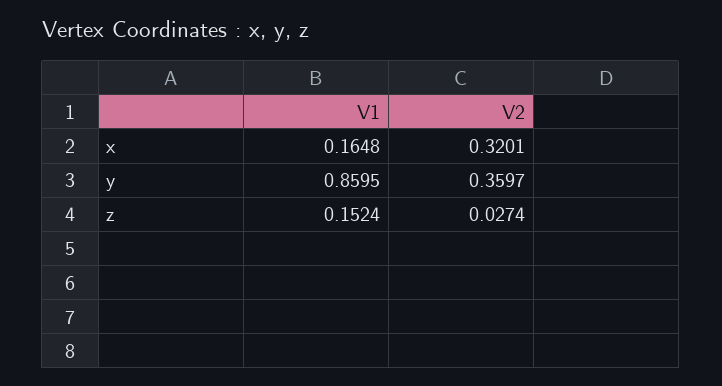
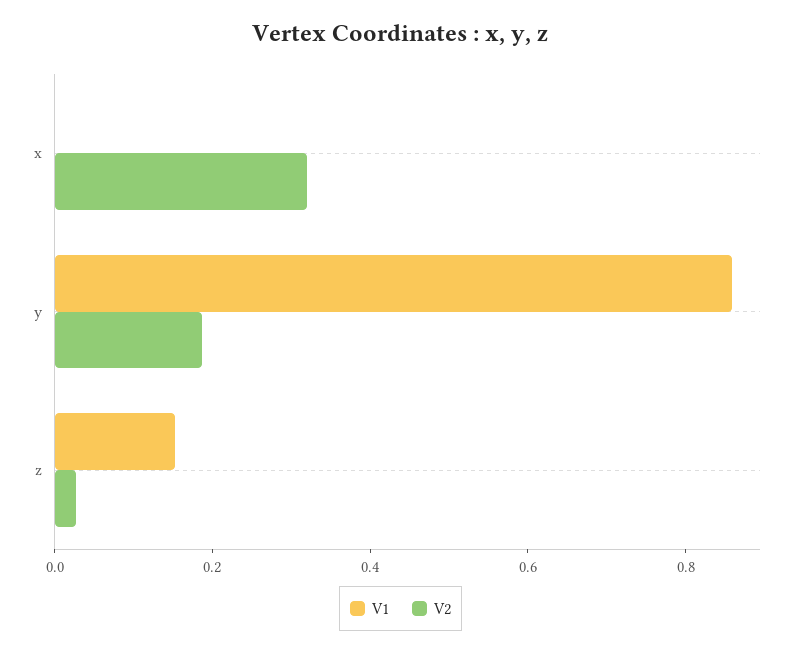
V1, x: 0.1648 -> 0
V2, y: 0.3597 -> 0.2

